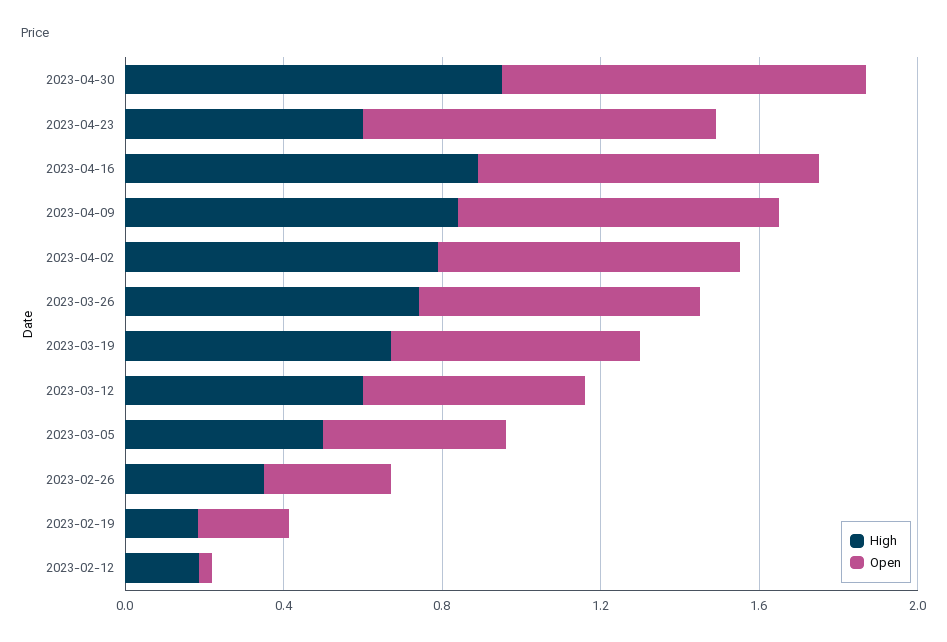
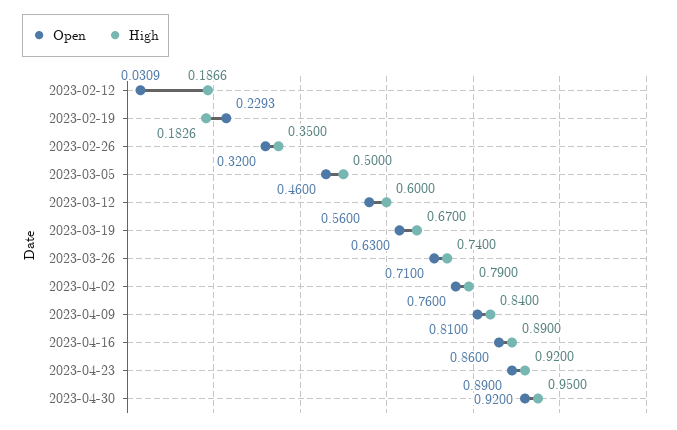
High, 2023-04-23: 0.6 -> 0.92

